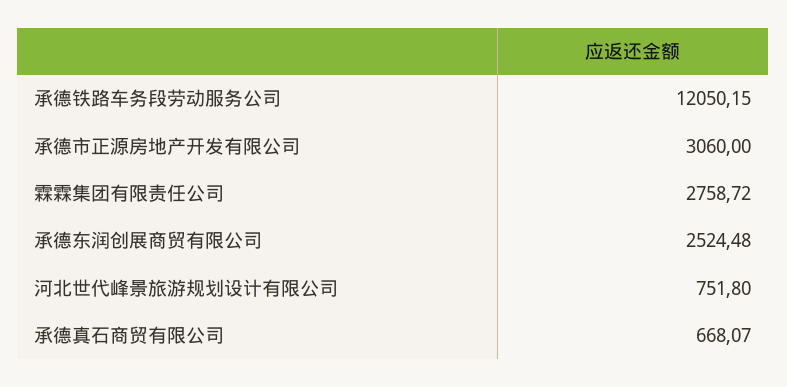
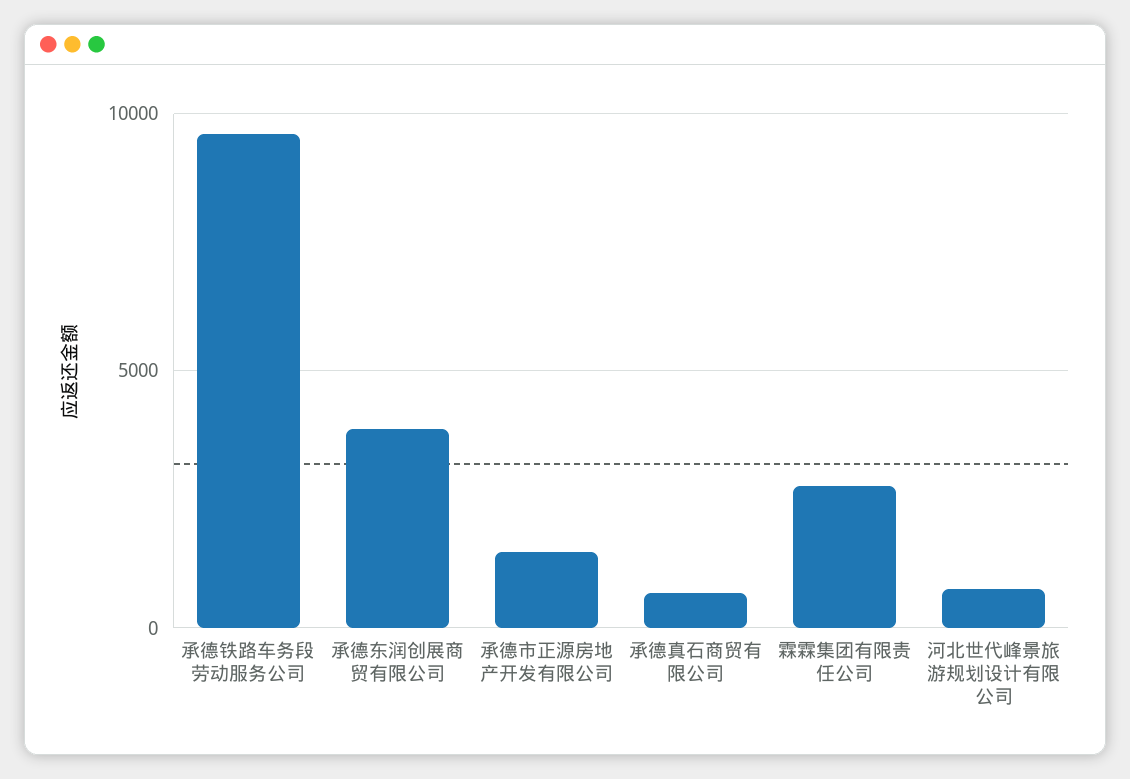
承德铁路车务段劳动服务公司: 12050.15 -> 9500
承德市正源房地产开发有限公司: 3060 -> 1500
承德东润创展商贸有限公司: 2524.48 -> 4000

